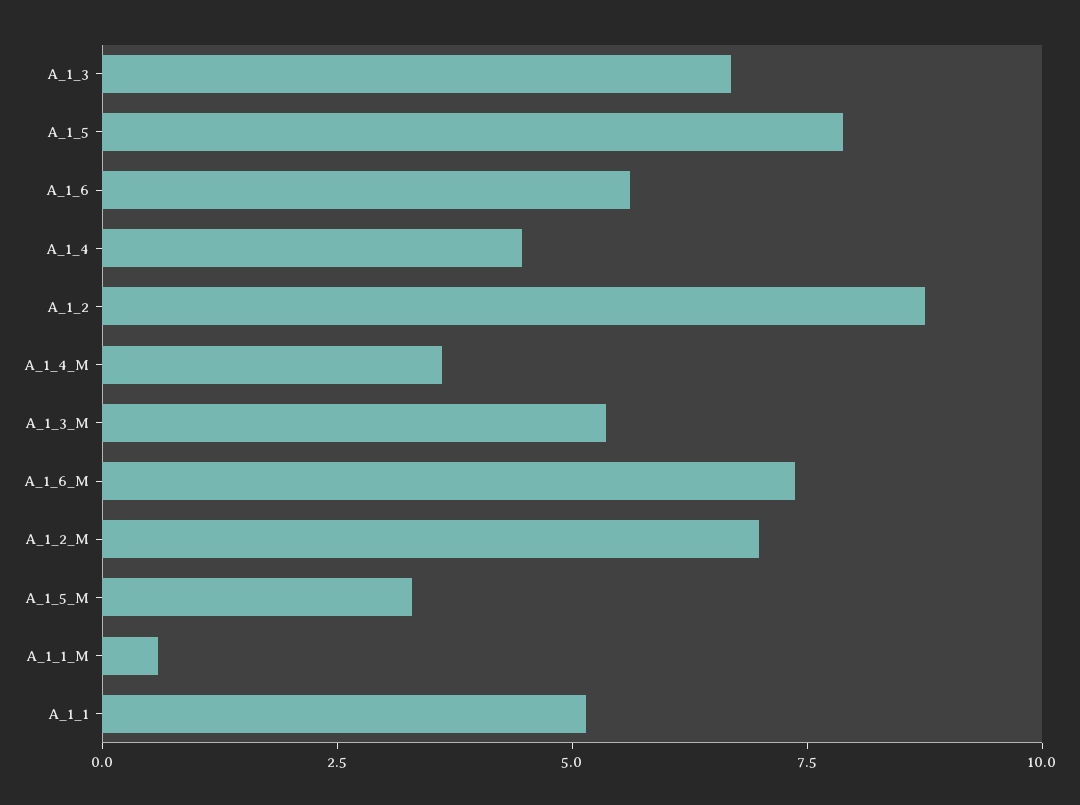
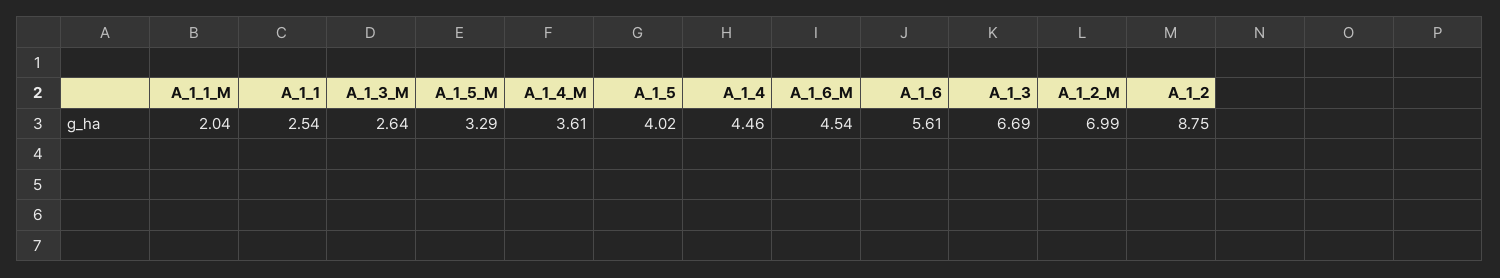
A_1_5: 8 -> 4.02
A_1_3_M: 5.5 -> 2.64
A_1_6_M: 7.5 -> 4.54
A_1_1_M: 0.5 -> 2.04
A_1_1: 5 -> 2.54

